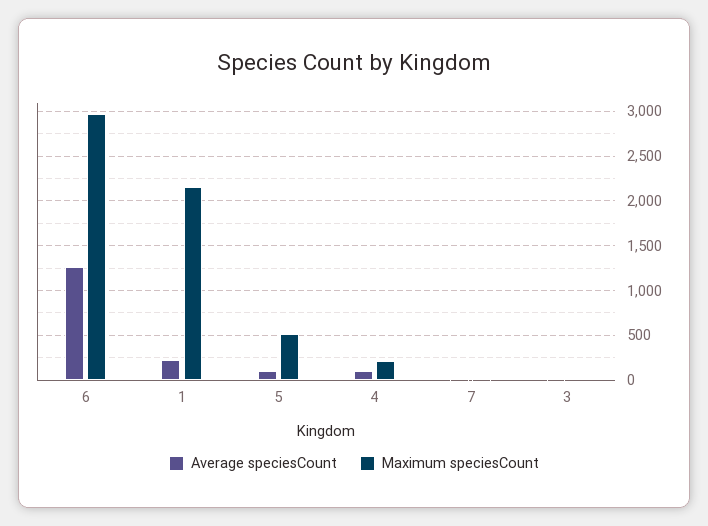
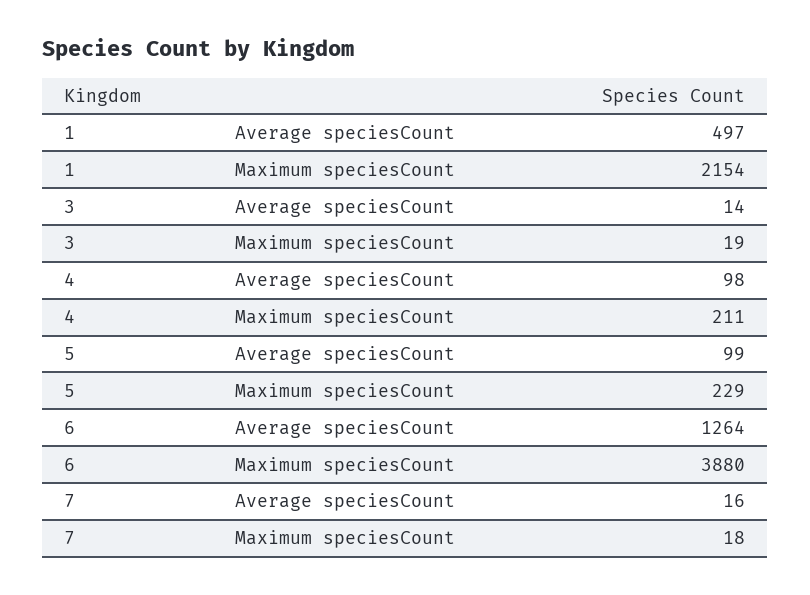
Maximum speciesCount, 6: 3000 -> 3880
Average speciesCount, 1: 200 -> 497
Maximum speciesCount, 5: 500 -> 229

